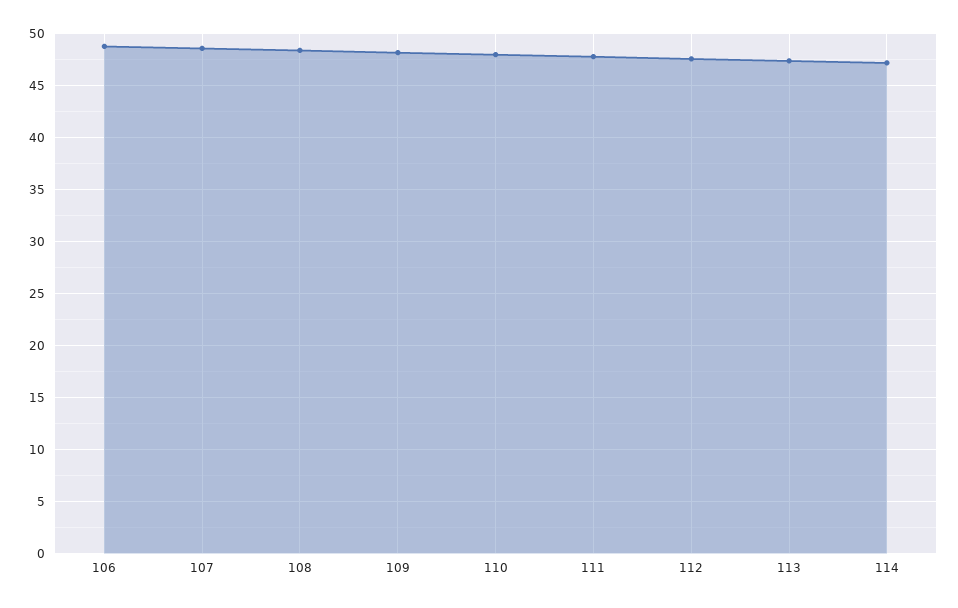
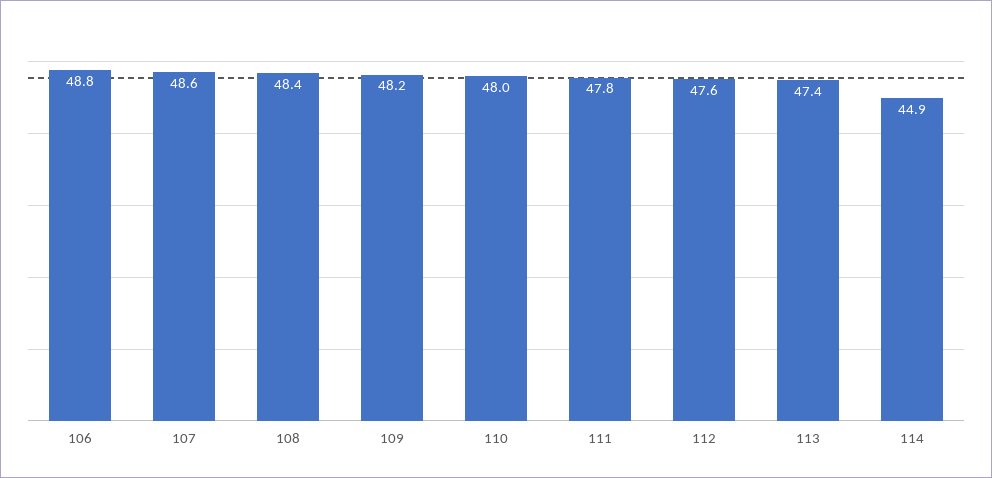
114: 47 -> 44.9

